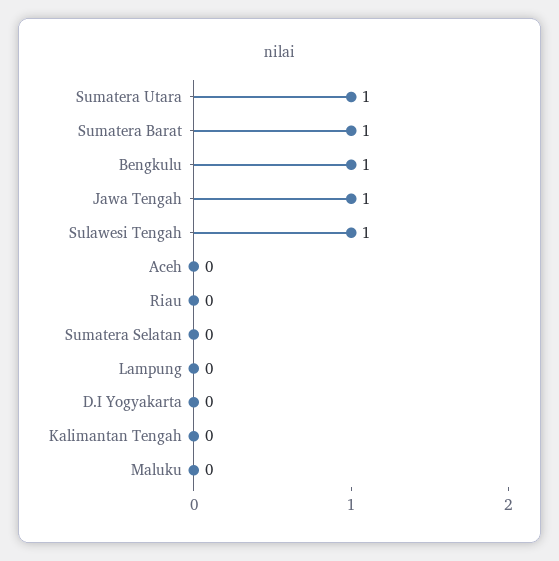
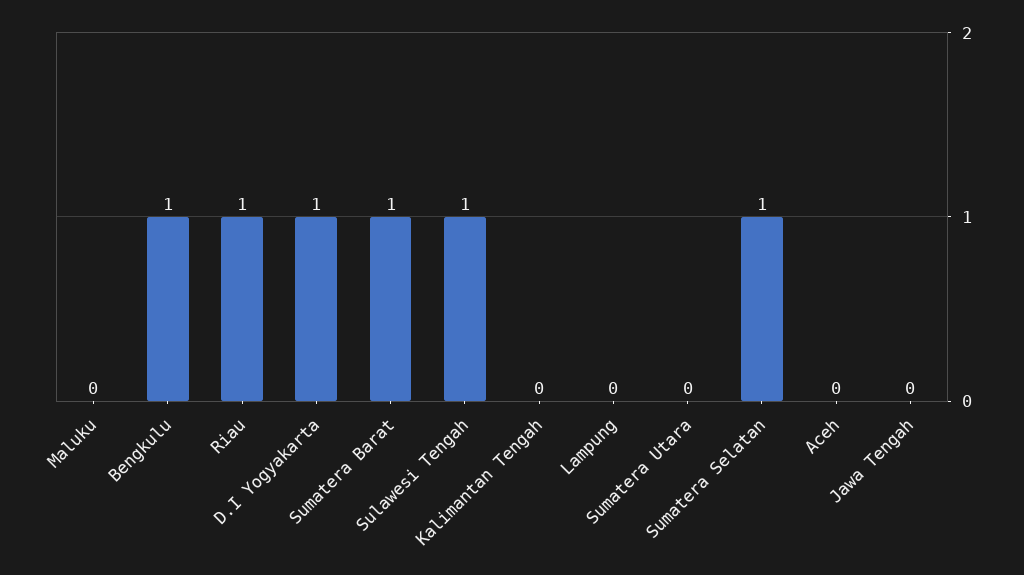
Sumatera Utara: 1 -> 0
Jawa Tengah: 1 -> 0
Riau: 0 -> 1
Sumatera Selatan: 0 -> 1
D.I Yogyakarta: 0 -> 1

